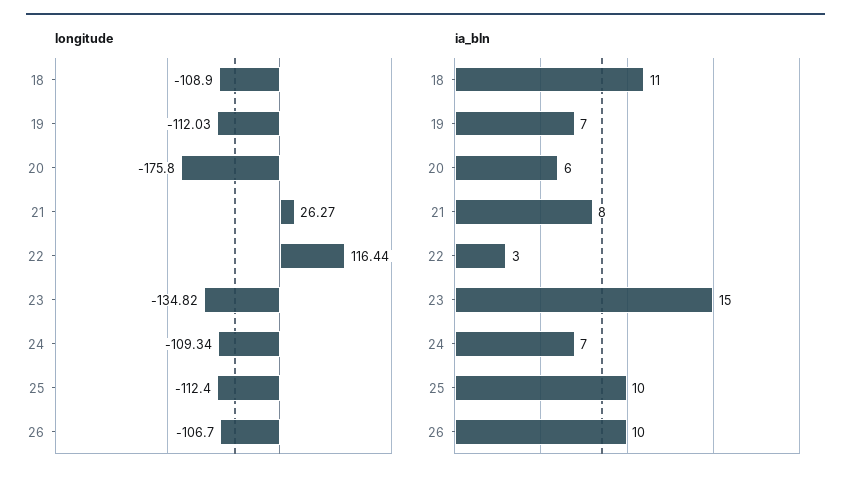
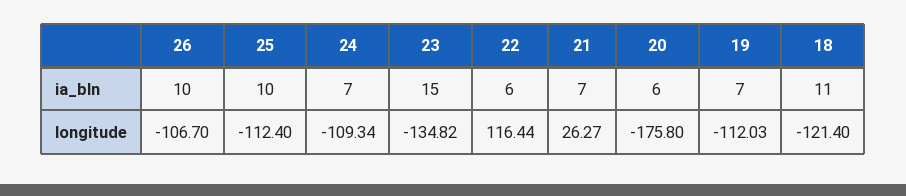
longitude, 18: -108.9 -> -121.4
ia_bln, 21: 8 -> 7
ia_bln, 22: 3 -> 6

